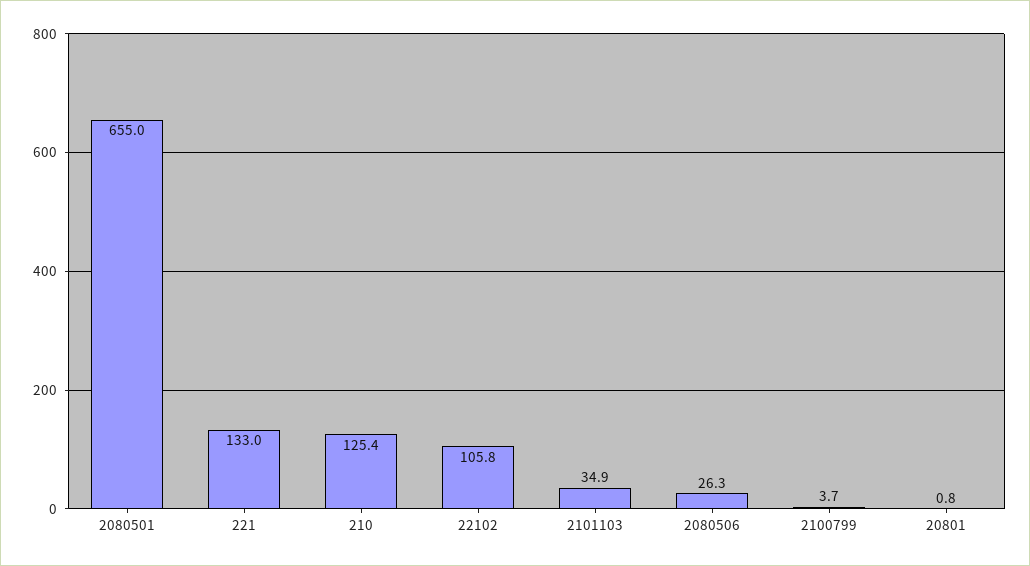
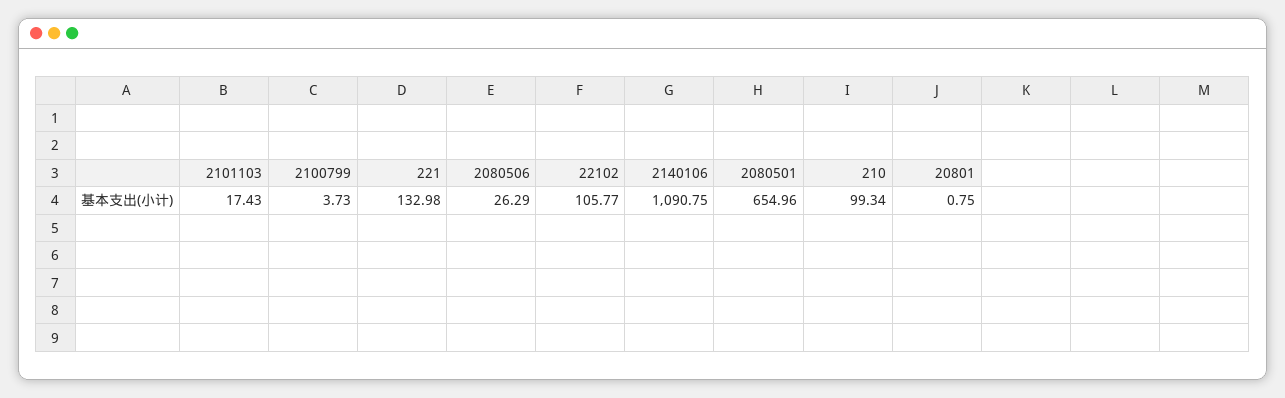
210: 125.4 -> 99.34
2101103: 34.9 -> 17.43
2140106: none -> 1090.75

